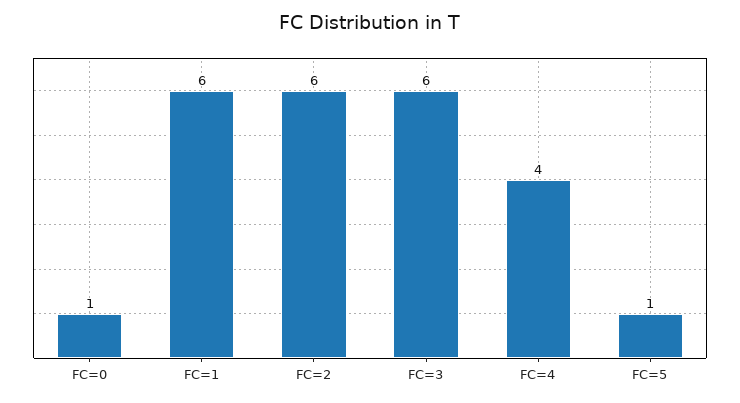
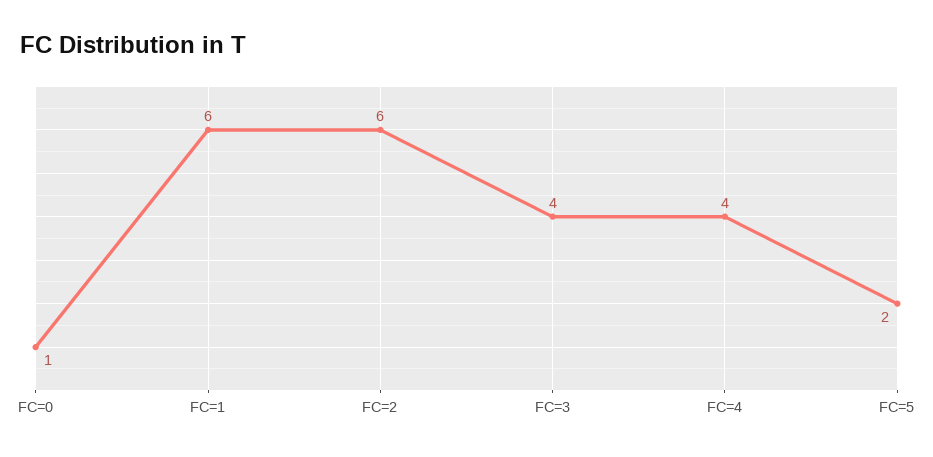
FC=3: 6 -> 4
FC=5: 1 -> 2

